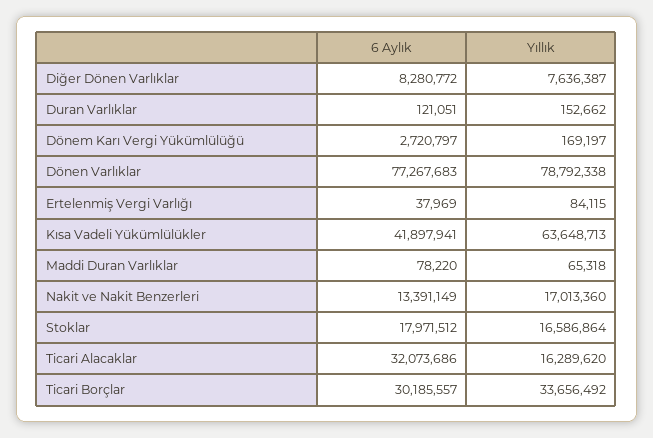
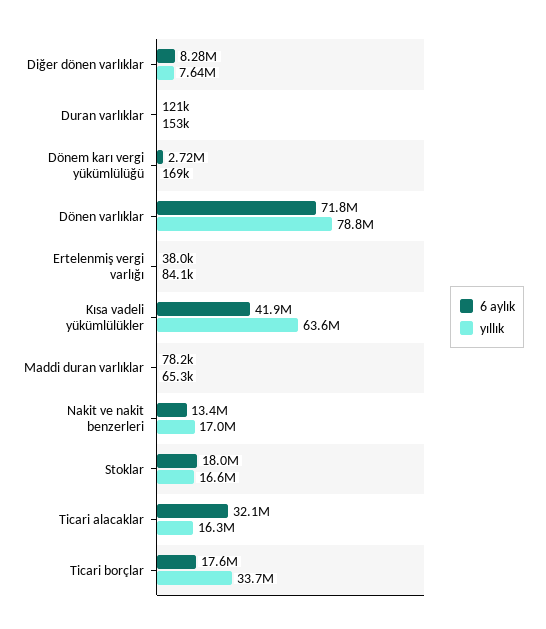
6 Aylık, Dönen Varlıklar: 77267683 -> 71800000
6 Aylık, Ticari Borçlar: 30185557 -> 17600000

